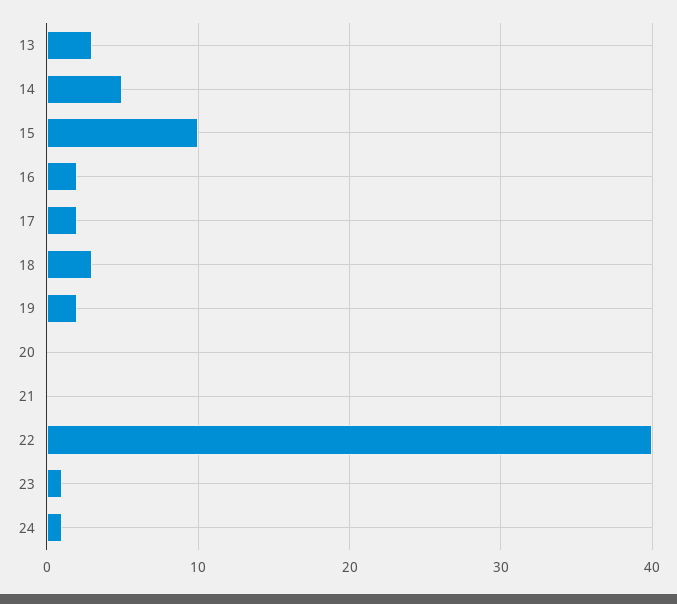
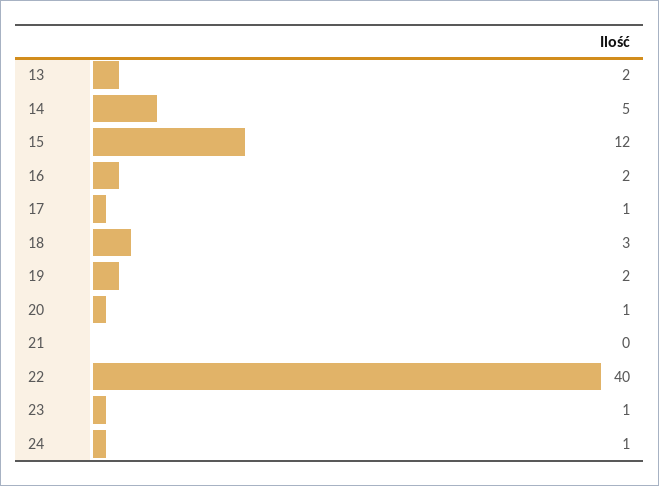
13: 3 -> 2
15: 10 -> 12
17: 2 -> 1
20: 0 -> 1

